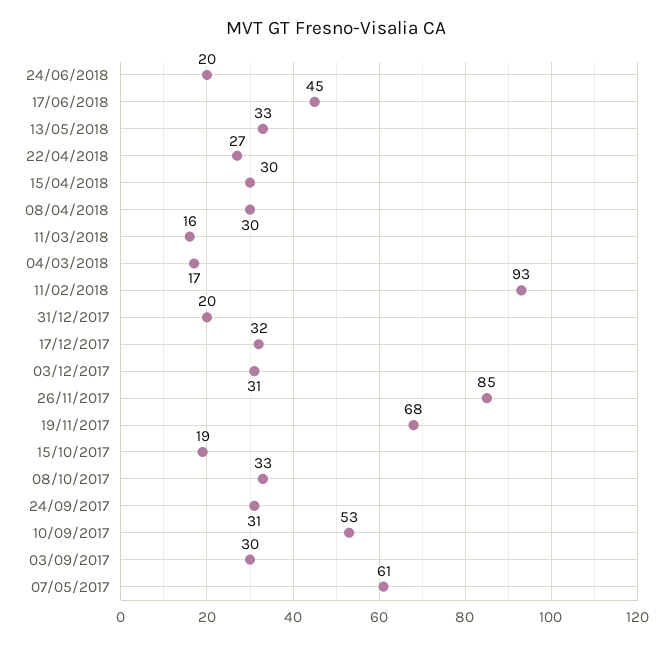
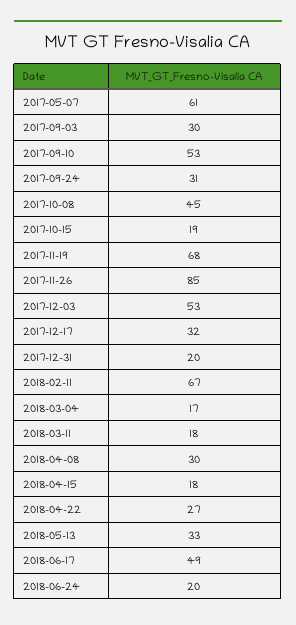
17/06/2018: 45 -> 49
15/04/2018: 30 -> 18
11/03/2018: 16 -> 18
11/02/2018: 93 -> 67
03/12/2017: 31 -> 53
08/10/2017: 33 -> 45

